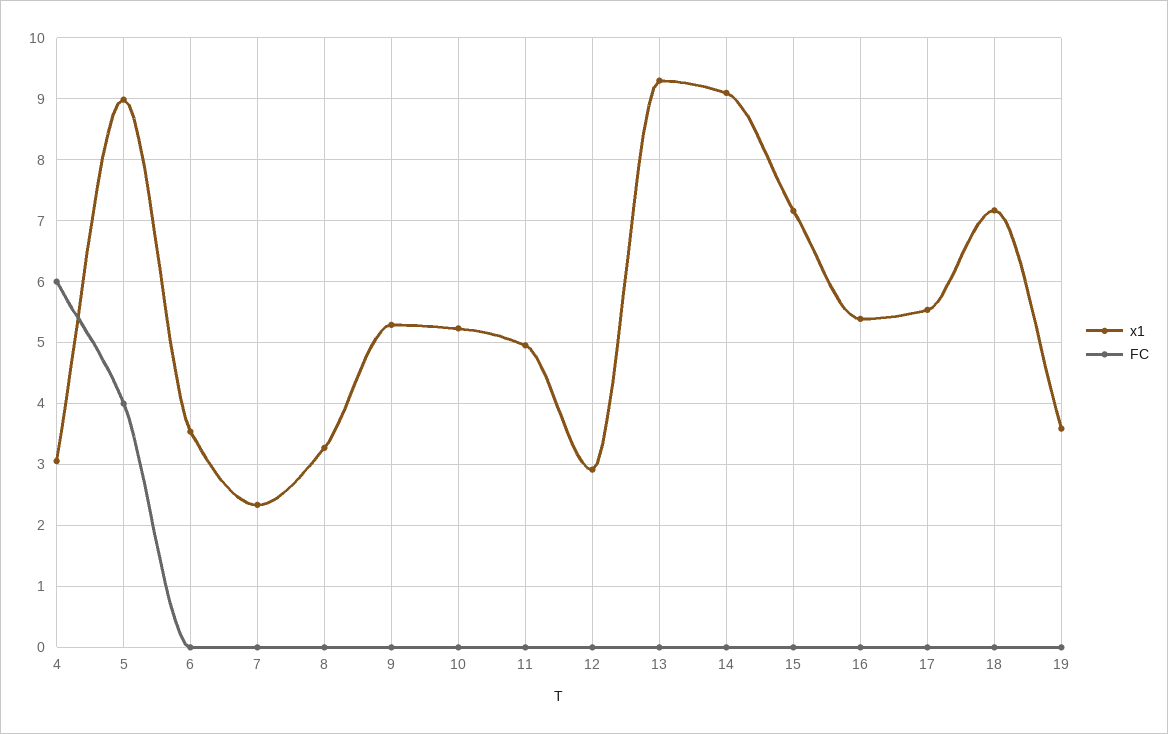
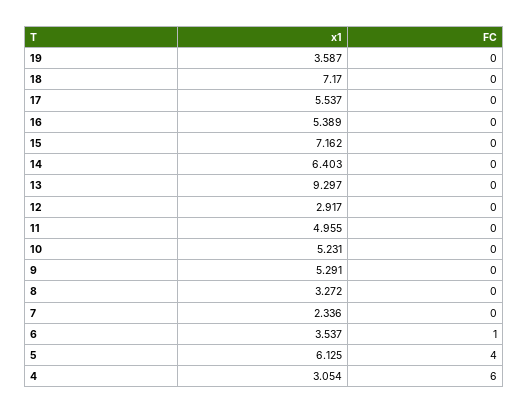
x1, 5: 9 -> 6.125
FC, 6: 0 -> 1
x1, 14: 9.1 -> 6.403

